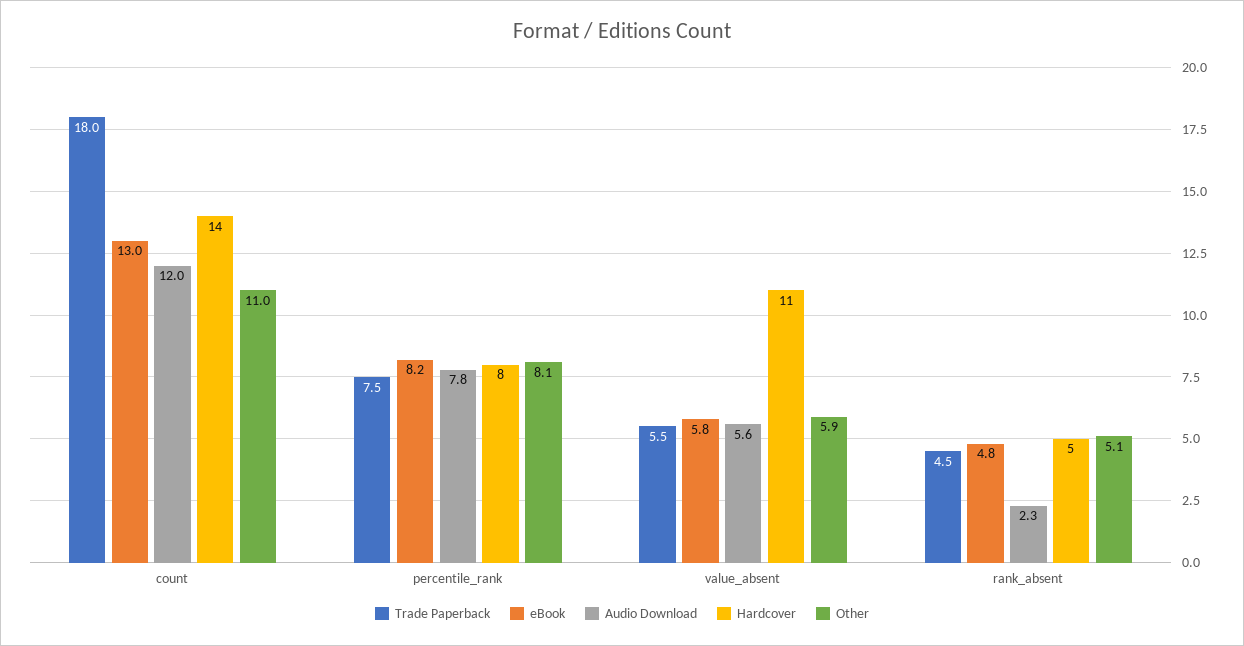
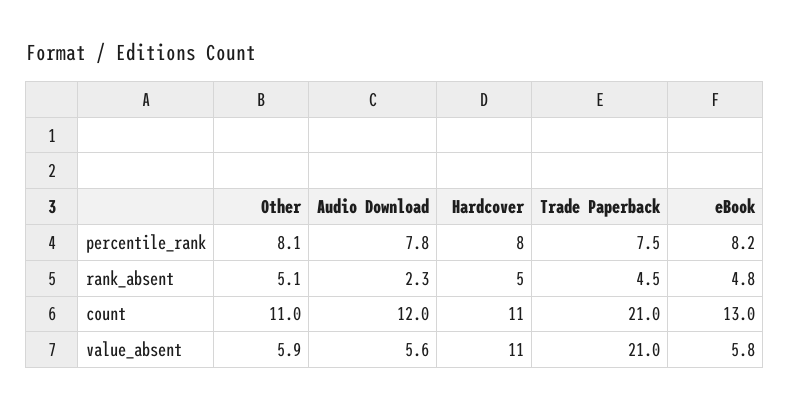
Trade Paperback, count: 18 -> 21
Hardcover, count: 14 -> 11
Trade Paperback, value_absent: 5.5 -> 21

